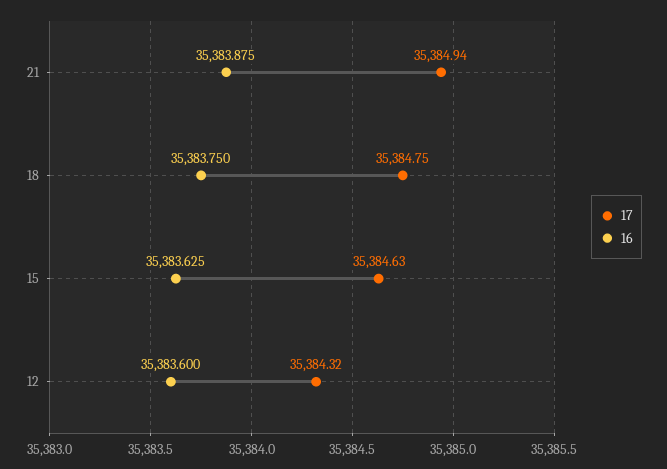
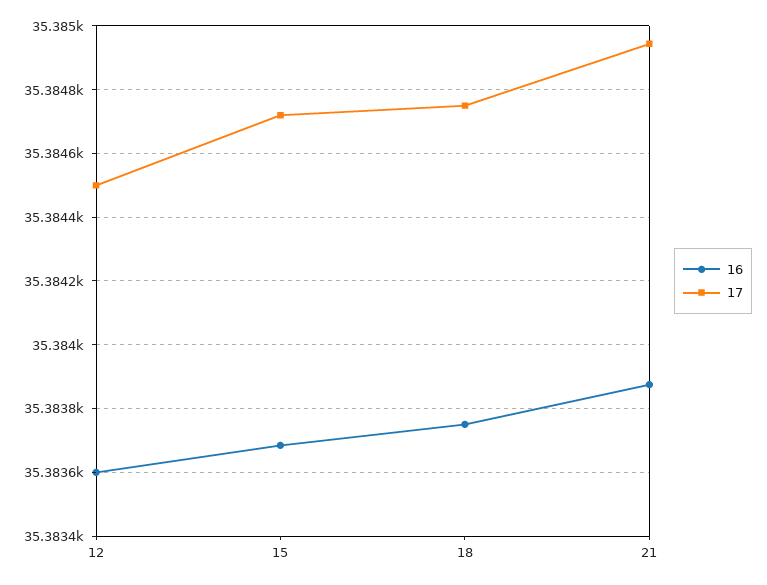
17, 15: 35384.63 -> 35384.72
16, 15: 35383.625 -> 35383.68
17, 12: 35384.32 -> 35384.5

